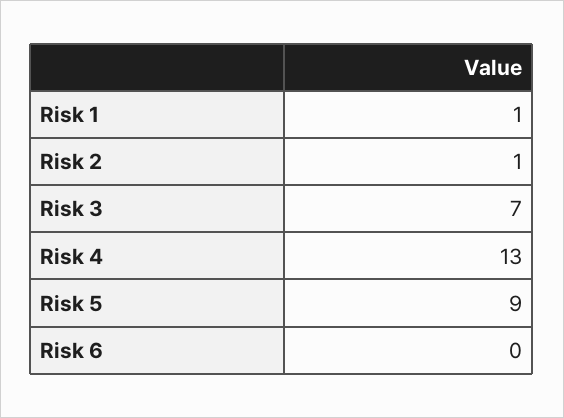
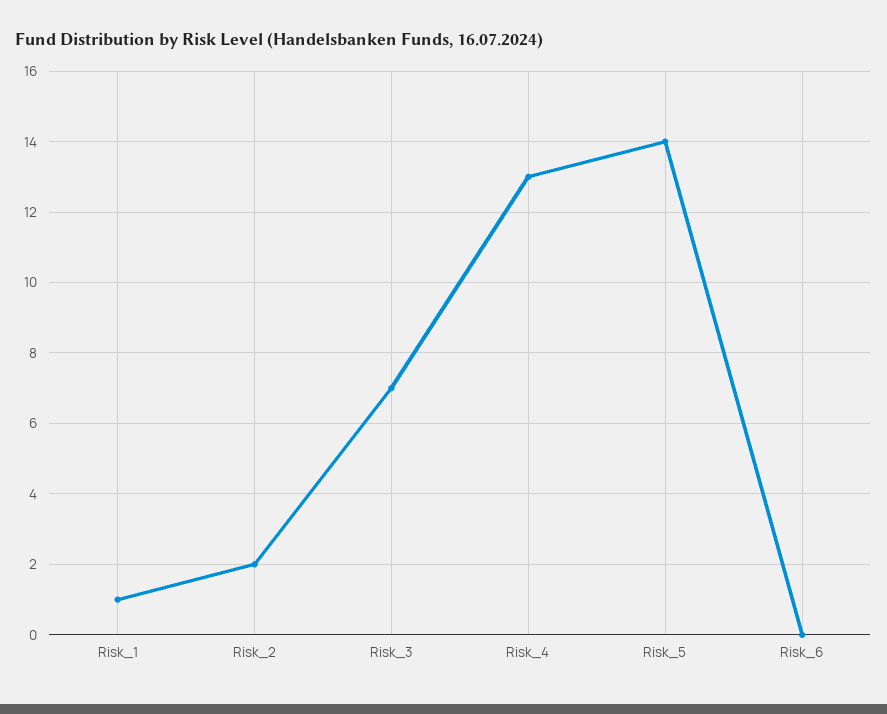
Risk 2: 1 -> 2
Risk 5: 9 -> 14

